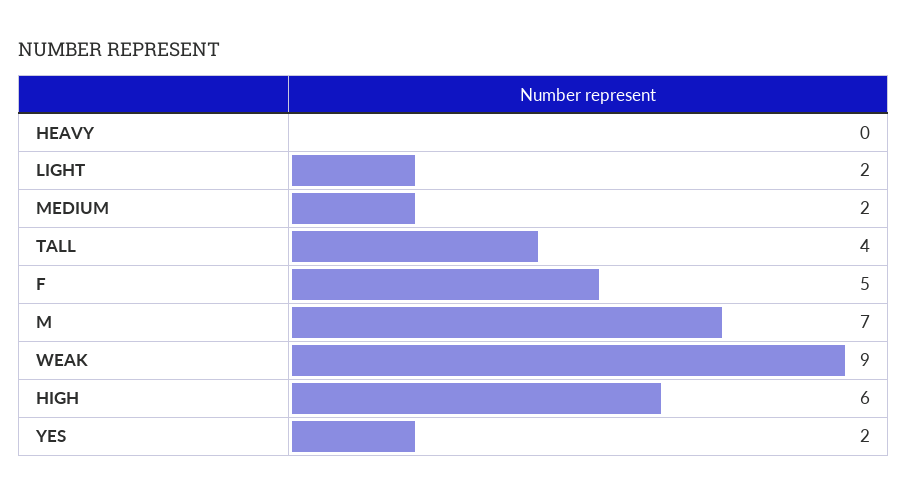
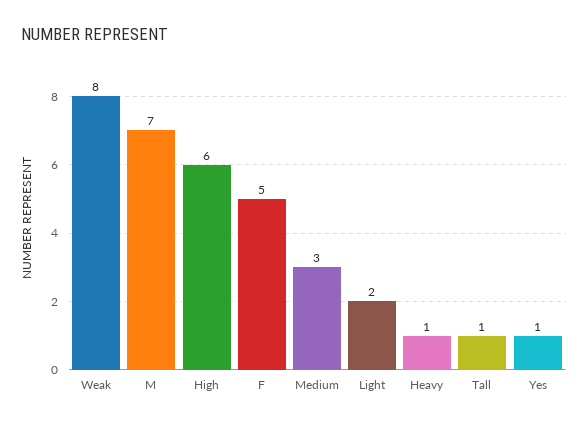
HEAVY: 0 -> 1
MEDIUM: 2 -> 3
TALL: 4 -> 1
WEAK: 9 -> 8
YES: 2 -> 1

